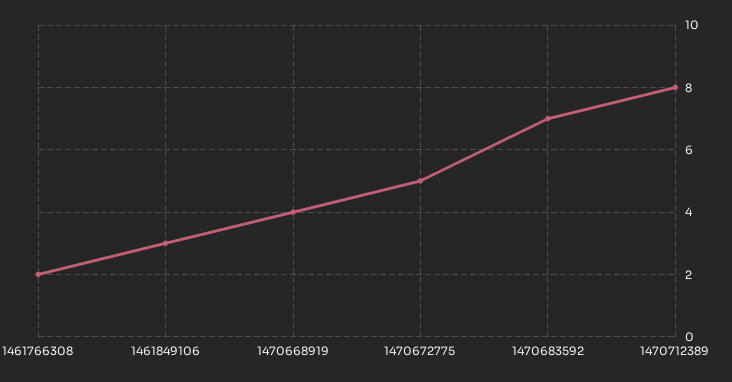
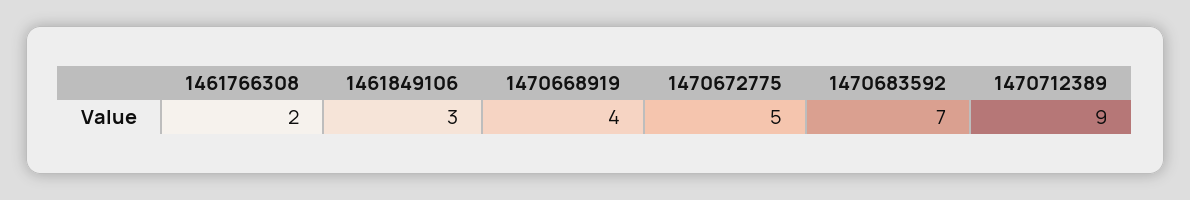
1470712389: 8 -> 9

